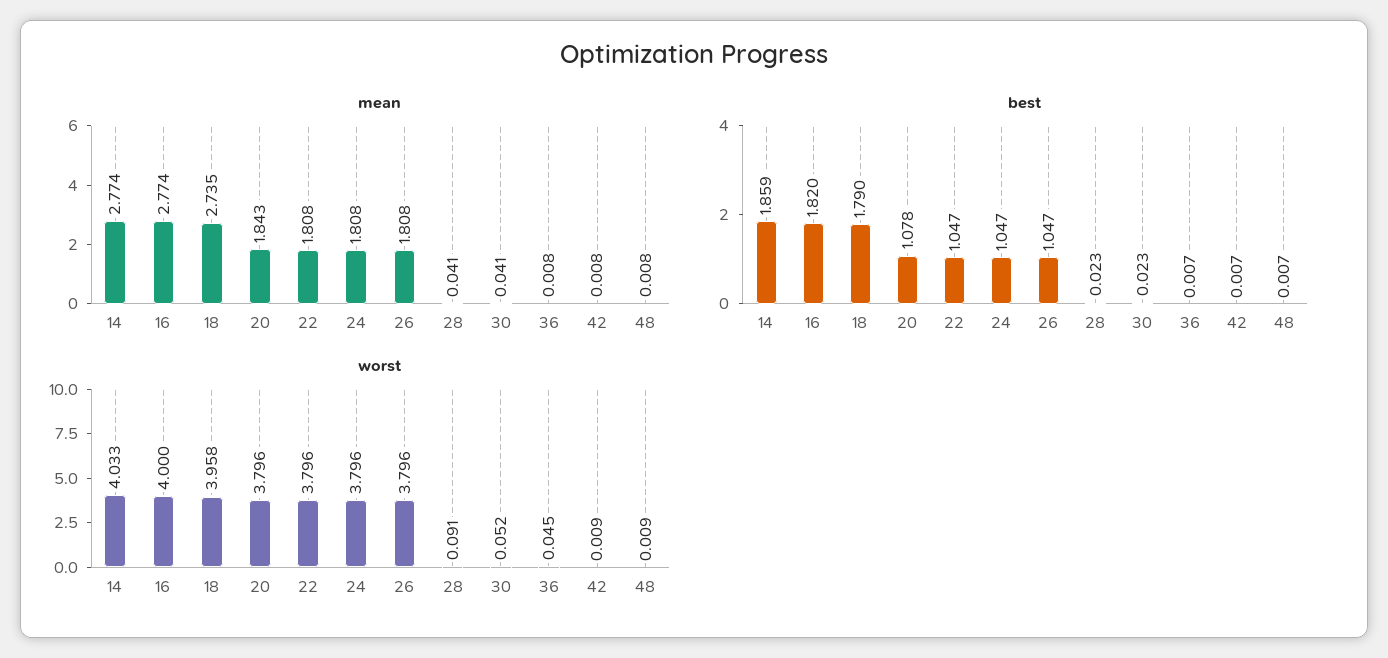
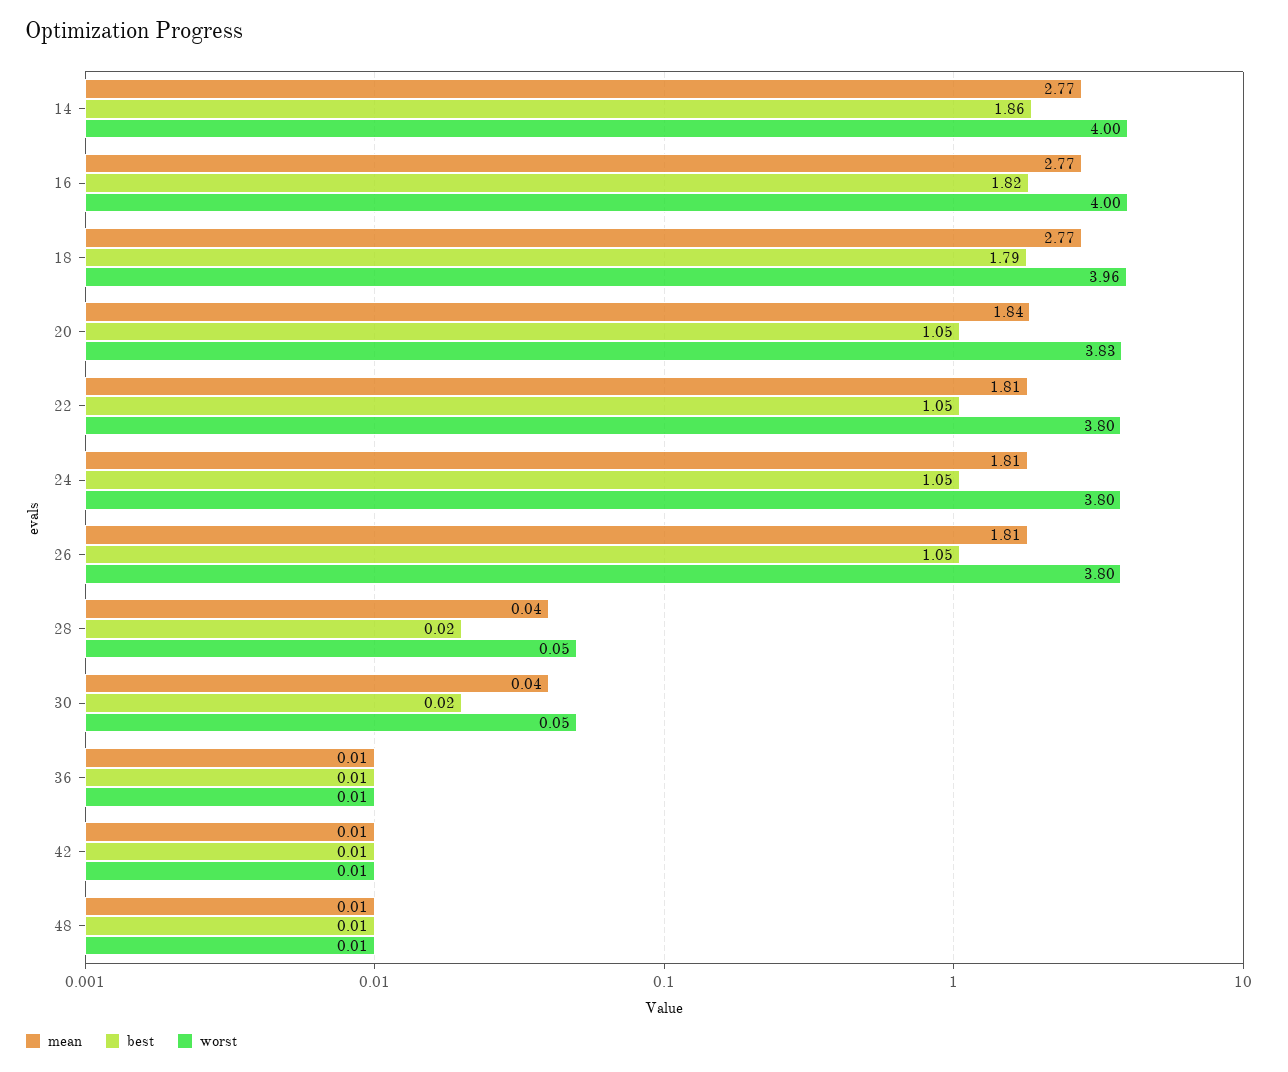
mean, 18: 2.735 -> 2.77
best, 20: 1.078 -> 1.05
worst, 14: 4.033 -> 4
worst, 20: 3.796 -> 3.83
worst, 28: 0.091 -> 0.05
worst, 36: 0.045 -> 0.01

